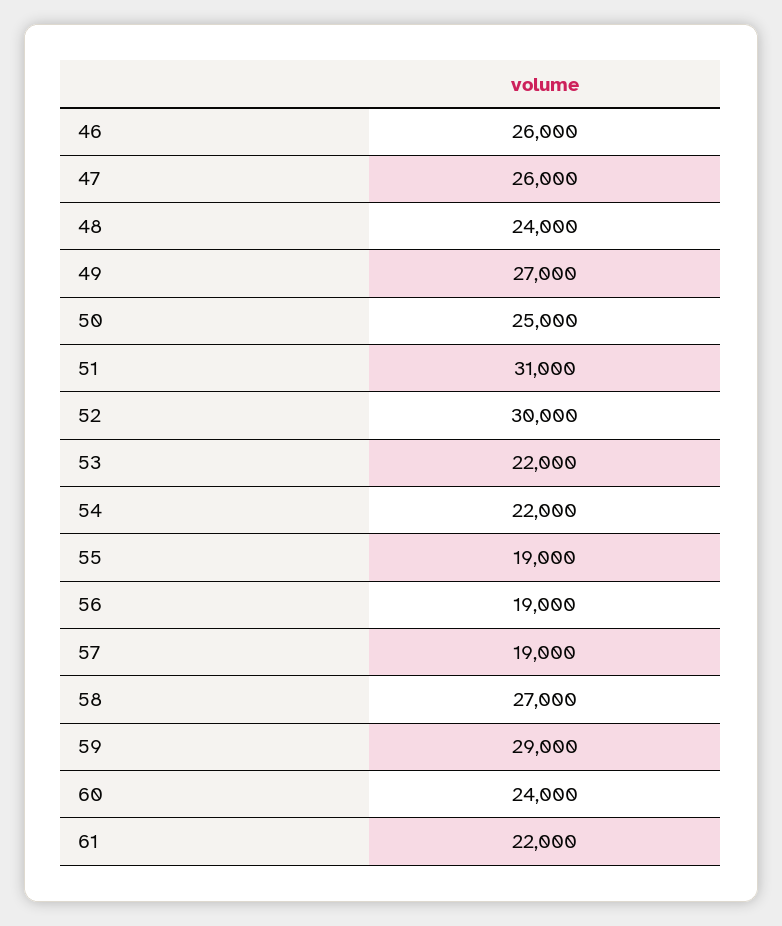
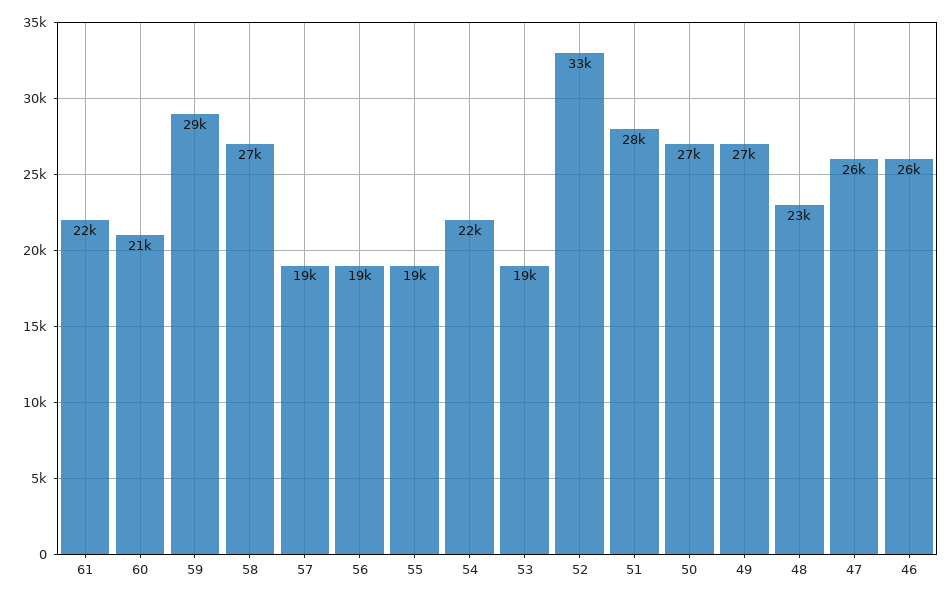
48: 24000 -> 23000
50: 25000 -> 27000
51: 31000 -> 28000
52: 30000 -> 33000
53: 22000 -> 19000
60: 24000 -> 21000

